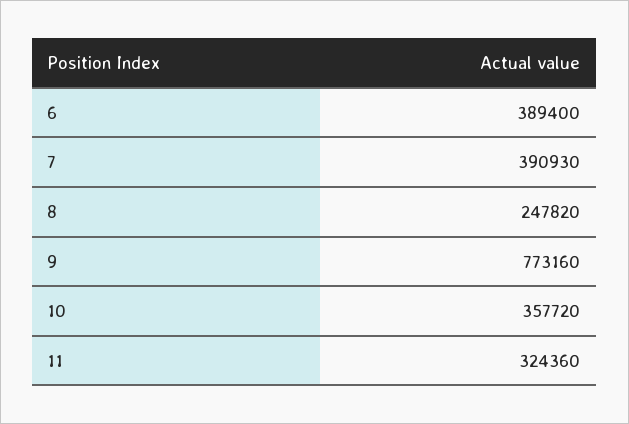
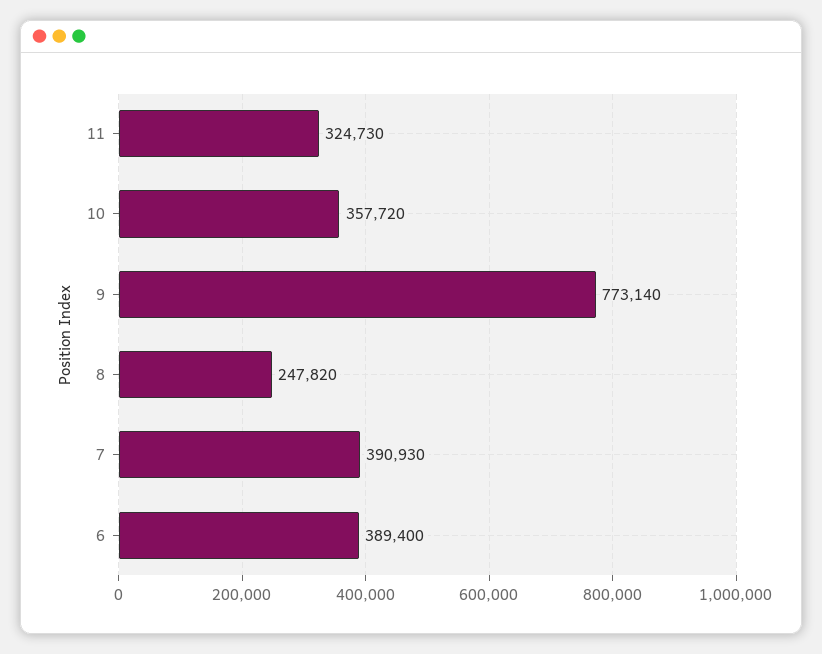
9: 773160 -> 773140
11: 324360 -> 324730

